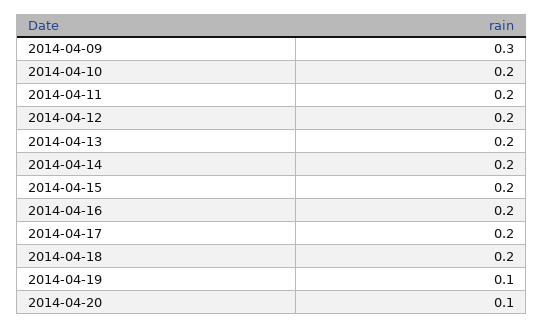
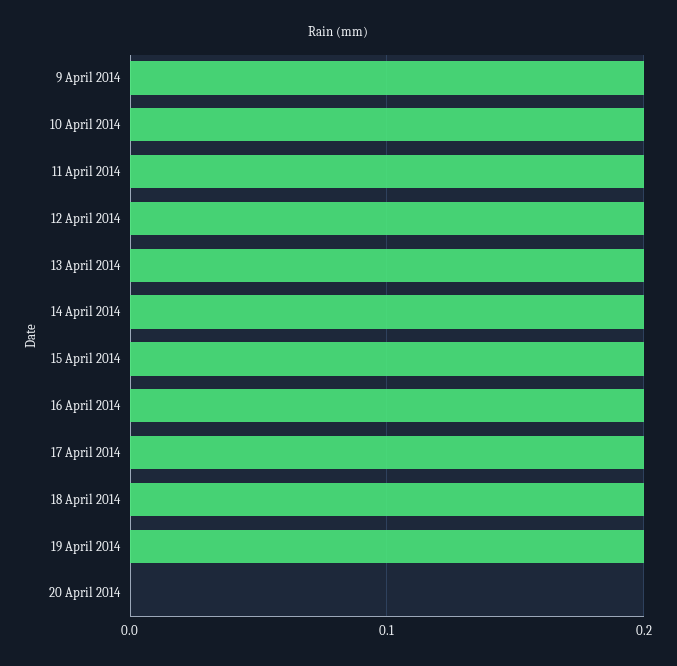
2014-04-09: 0.3 -> 0.2
2014-04-19: 0.1 -> 0.2
2014-04-20: 0.1 -> 0

